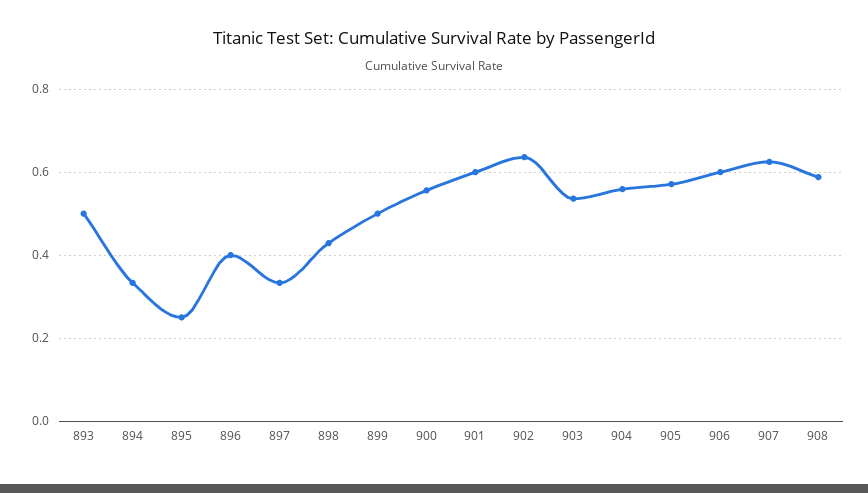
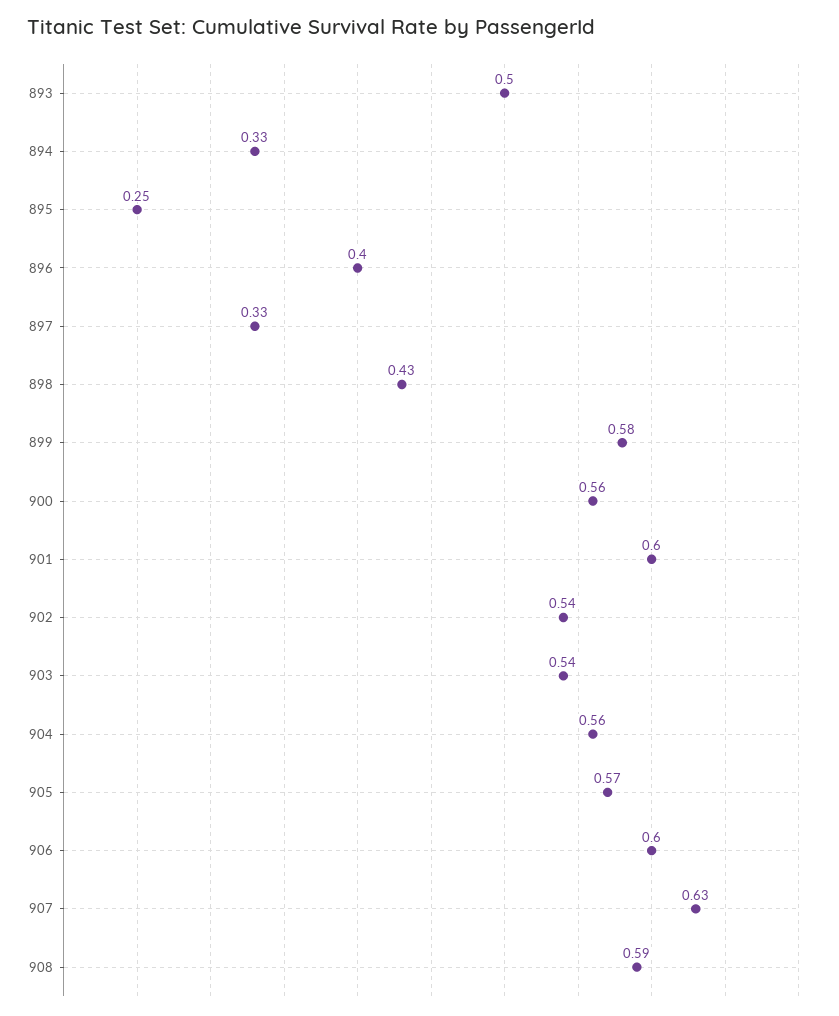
899: 0.5 -> 0.58
902: 0.64 -> 0.54

